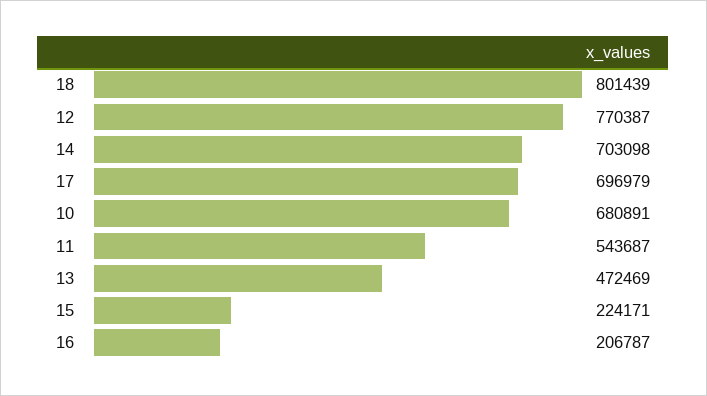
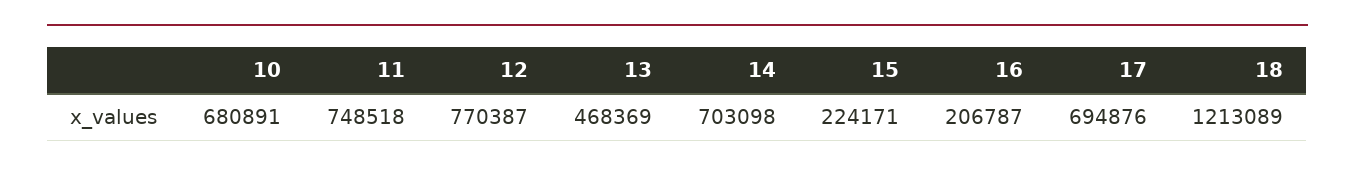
18: 801439 -> 1213089
17: 696979 -> 694876
11: 543687 -> 748518
13: 472469 -> 468369

